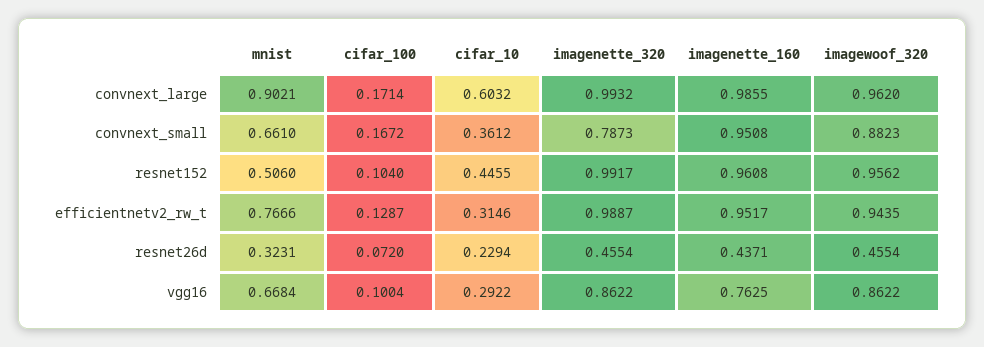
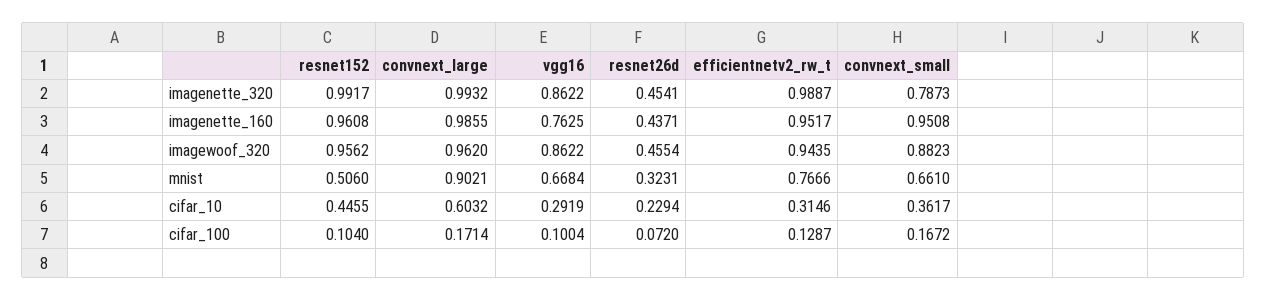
cifar_10, convnext_small: 0.3612 -> 0.3617
imagenette_320, resnet26d: 0.4554 -> 0.4541
cifar_10, vgg16: 0.2922 -> 0.2919

